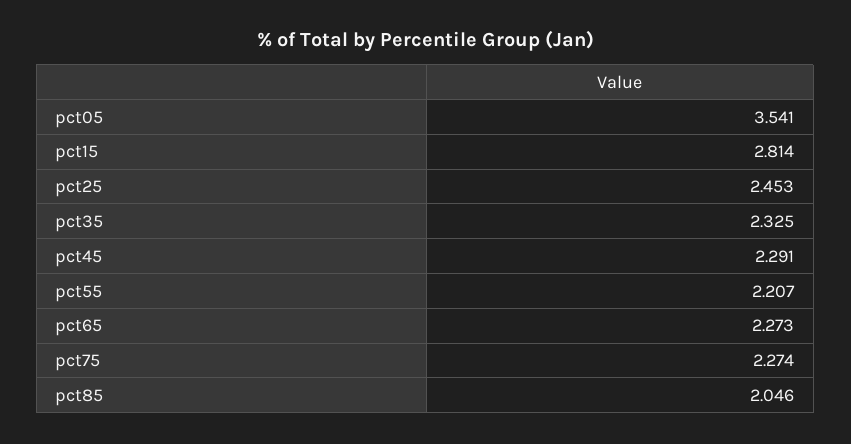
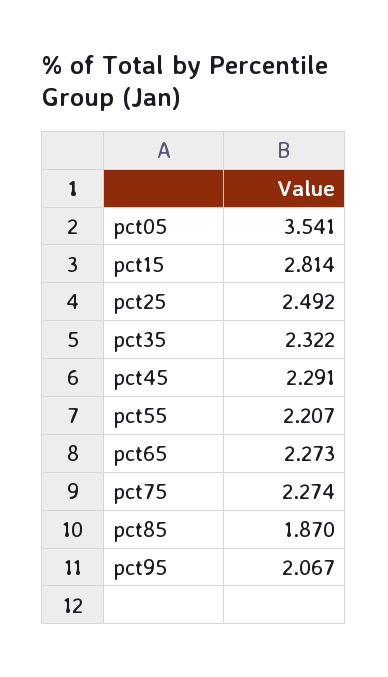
pct25: 2.453 -> 2.492
pct35: 2.325 -> 2.322
pct85: 2.046 -> 1.87
pct95: none -> 2.067

